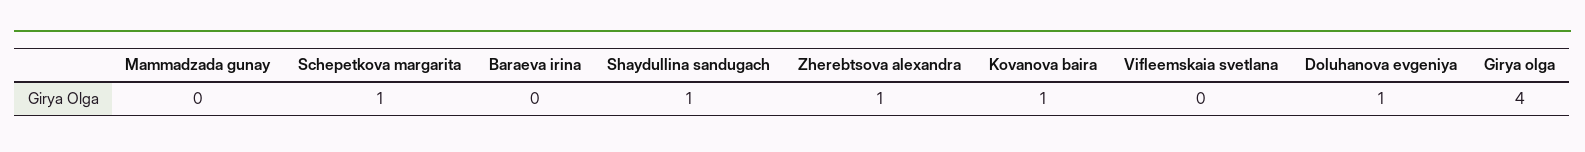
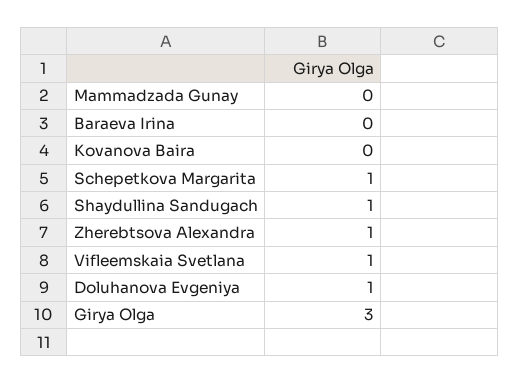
Kovanova baira: 1 -> 0
Vifleemskaia svetlana: 0 -> 1
Girya olga: 4 -> 3

